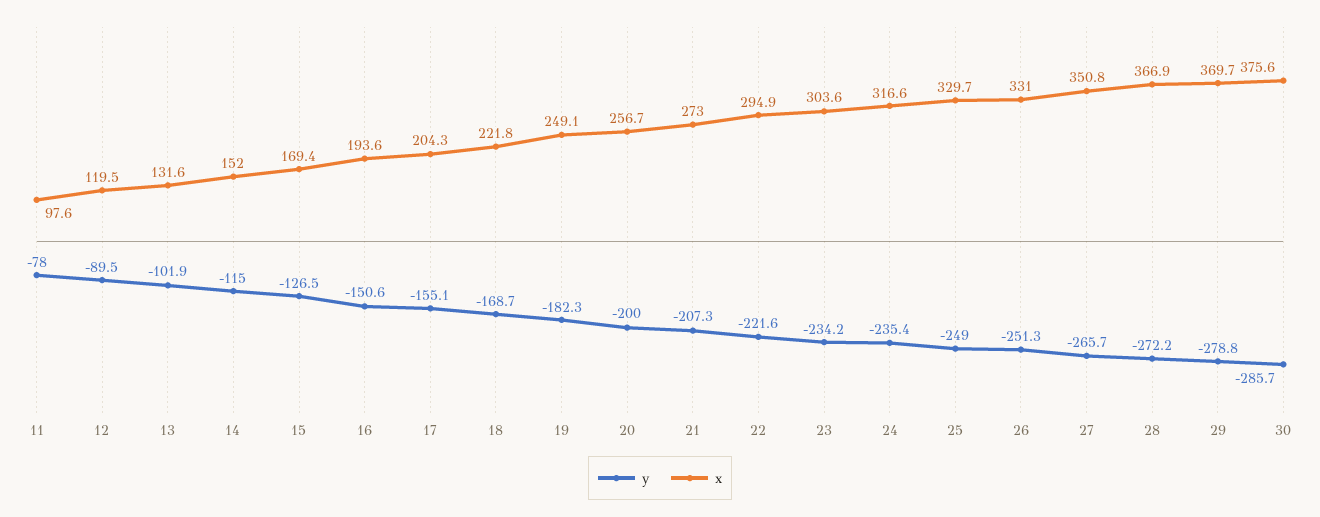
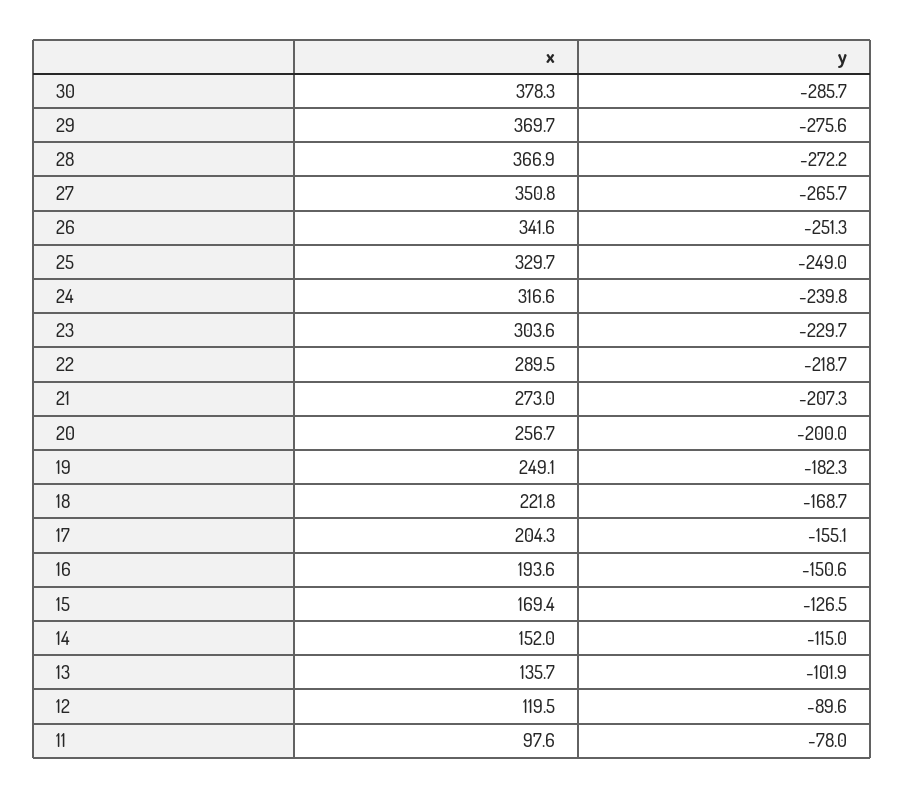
y, 12: -89.5 -> -89.6
x, 13: 131.6 -> 135.7
y, 22: -221.6 -> -218.7
x, 22: 294.9 -> 289.5
y, 23: -234.2 -> -229.7
y, 24: -235.4 -> -239.8
x, 26: 331 -> 341.6
y, 29: -278.8 -> -275.6
x, 30: 375.6 -> 378.3

